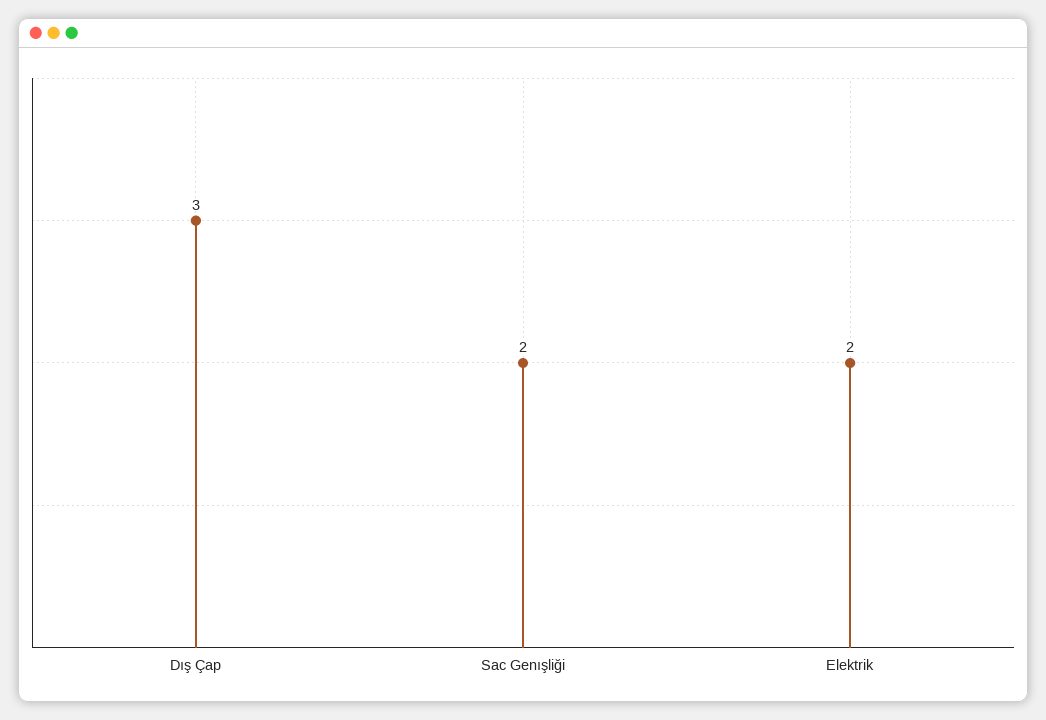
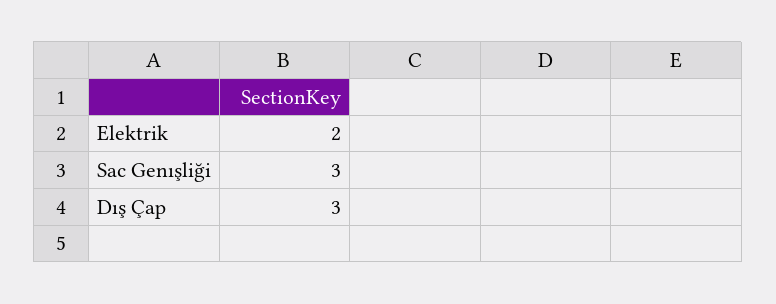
Sac Genışliği: 2 -> 3

